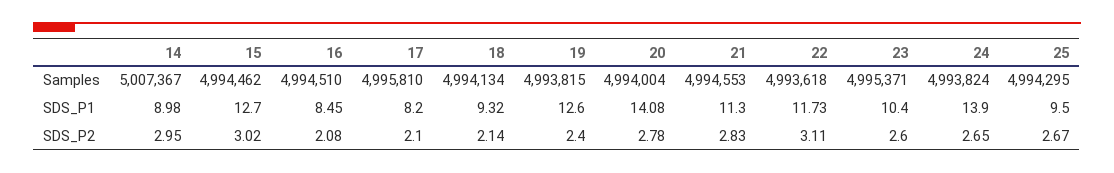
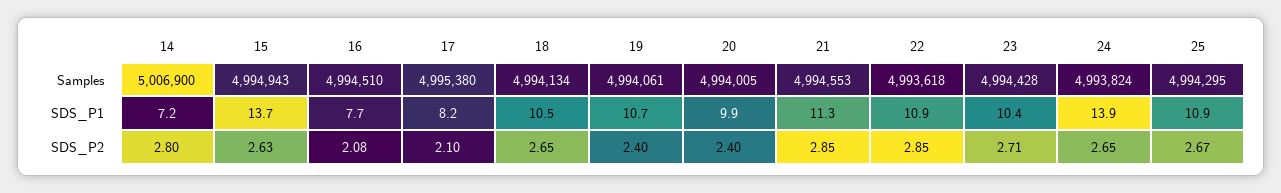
14, Samples: 5007367 -> 5006900
15, Samples: 4994462 -> 4994943
17, Samples: 4995810 -> 4995380
19, Samples: 4993815 -> 4994061
20, Samples: 4994004 -> 4994005
23, Samples: 4995371 -> 4994428
14, SDS_P1: 8.98 -> 7.2
15, SDS_P1: 12.7 -> 13.7
16, SDS_P1: 8.45 -> 7.7
18, SDS_P1: 9.32 -> 10.5
19, SDS_P1: 12.6 -> 10.7
20, SDS_P1: 14.08 -> 9.9
22, SDS_P1: 11.73 -> 10.9
25, SDS_P1: 9.5 -> 10.9
14, SDS_P2: 2.95 -> 2.8
15, SDS_P2: 3.02 -> 2.63
18, SDS_P2: 2.14 -> 2.65
20, SDS_P2: 2.78 -> 2.4
21, SDS_P2: 2.83 -> 2.85
22, SDS_P2: 3.11 -> 2.85
23, SDS_P2: 2.6 -> 2.71

